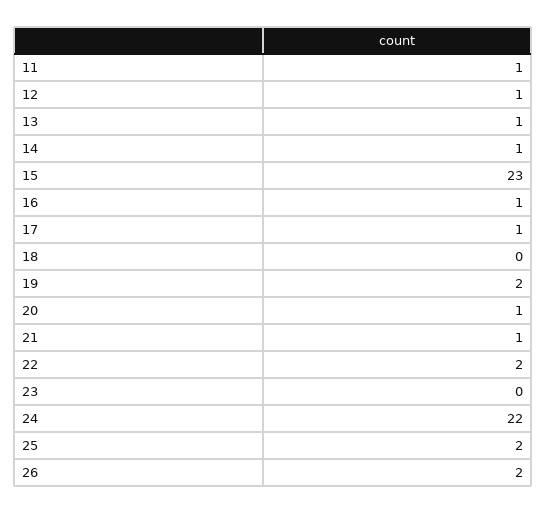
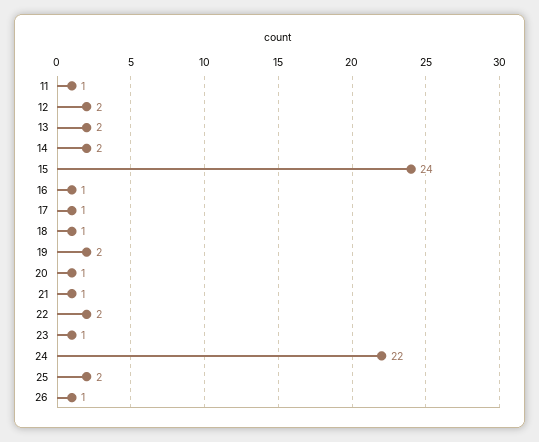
12: 1 -> 2
13: 1 -> 2
14: 1 -> 2
15: 23 -> 24
18: 0 -> 1
23: 0 -> 1
26: 2 -> 1

